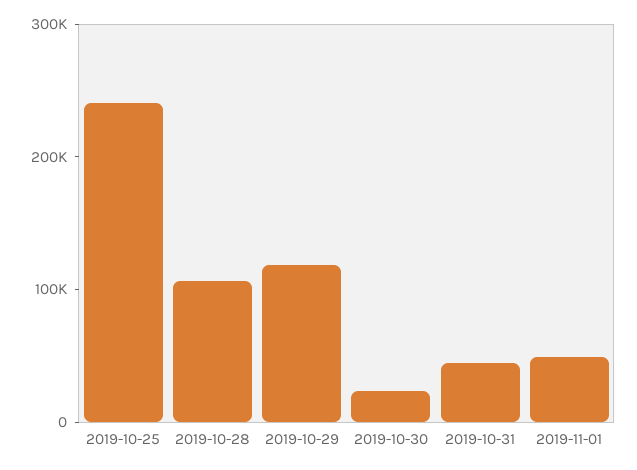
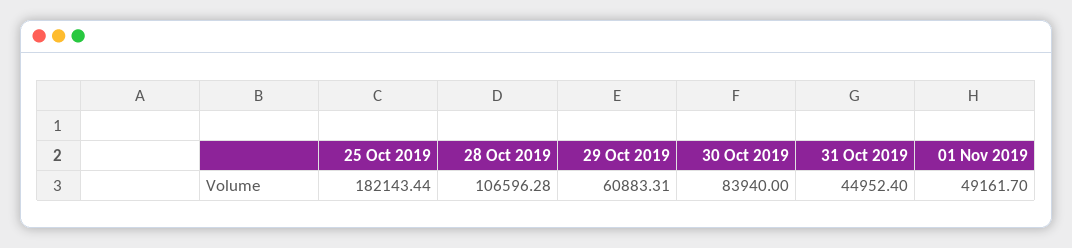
2019-10-25: 240000 -> 182143.44
2019-10-29: 120000 -> 60883.31
2019-10-30: 20000 -> 83940

